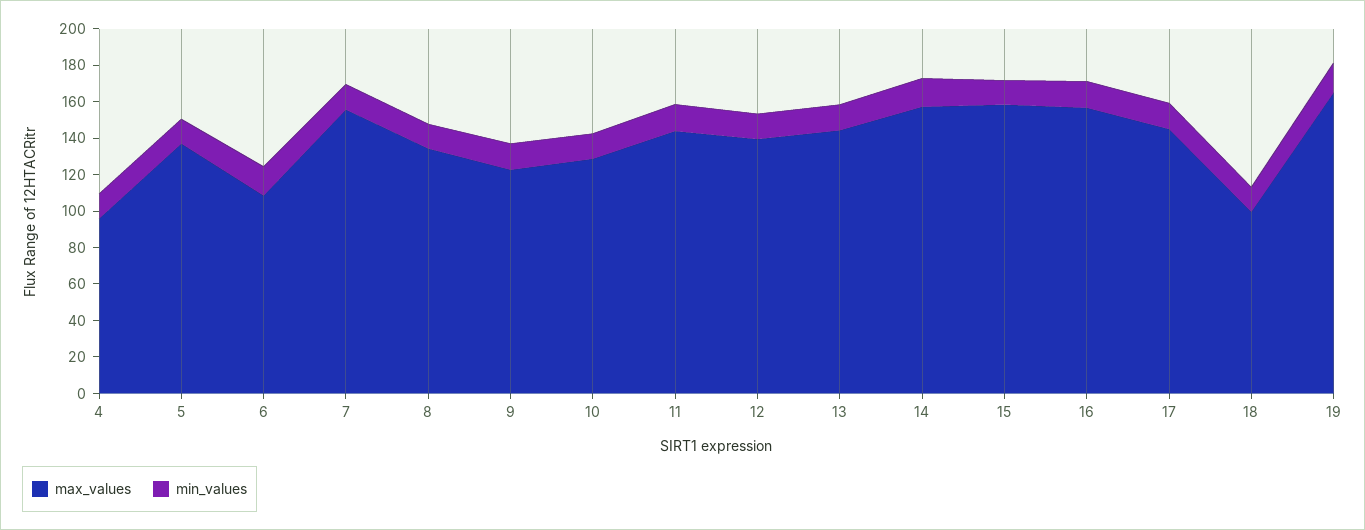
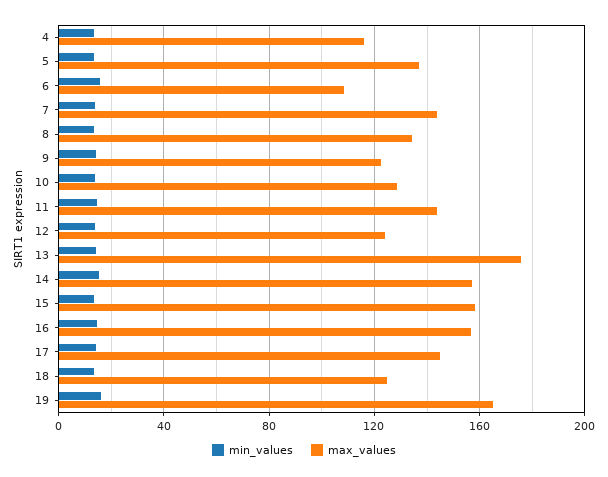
max_values, 4: 95 -> 115
max_values, 7: 155 -> 145
max_values, 12: 140 -> 125
max_values, 13: 145 -> 175
max_values, 18: 100 -> 125

